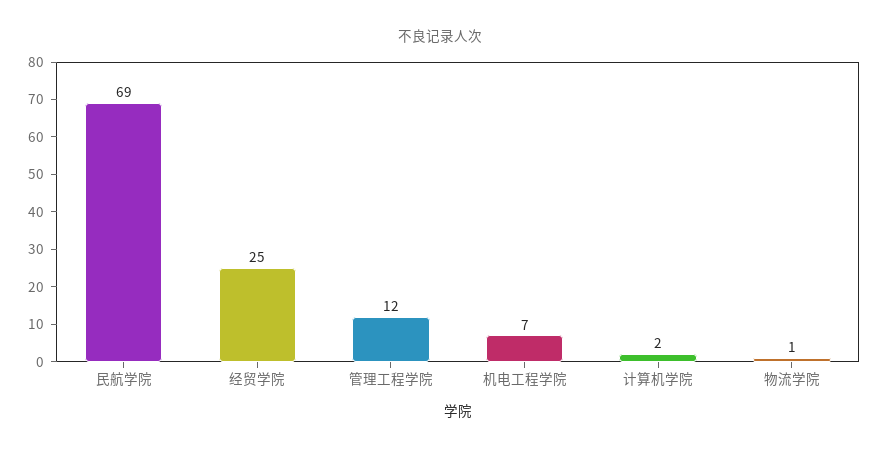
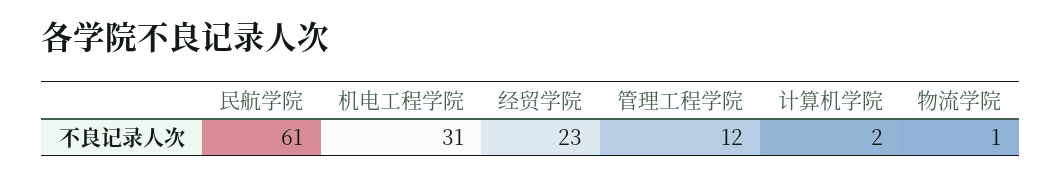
民航学院: 69 -> 61
经贸学院: 25 -> 23
机电工程学院: 7 -> 31

